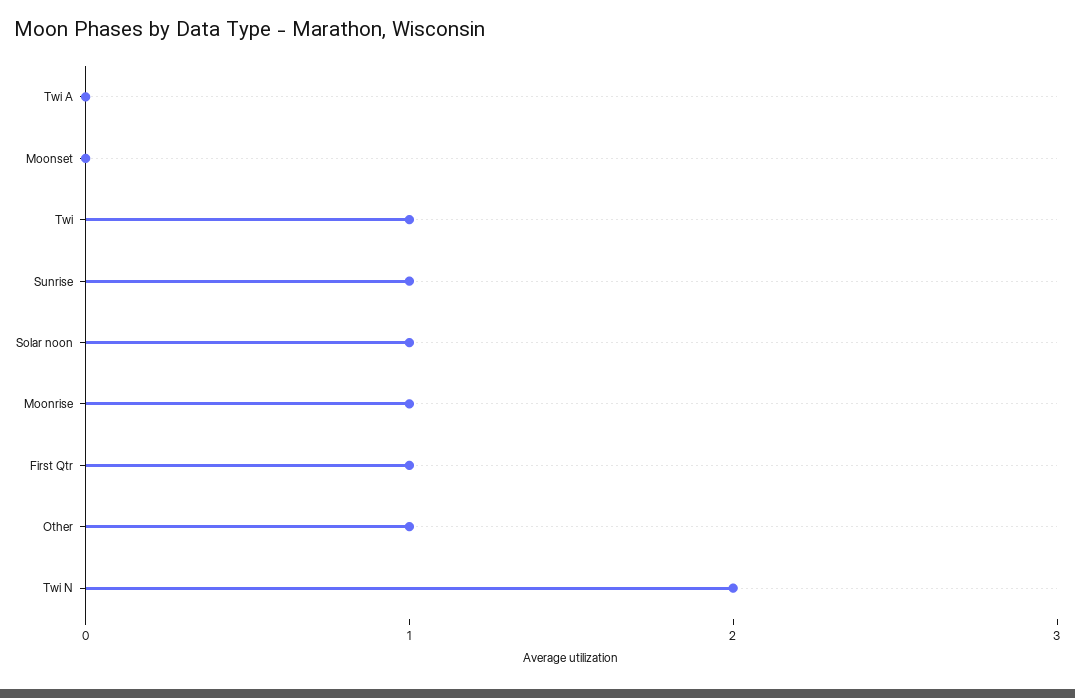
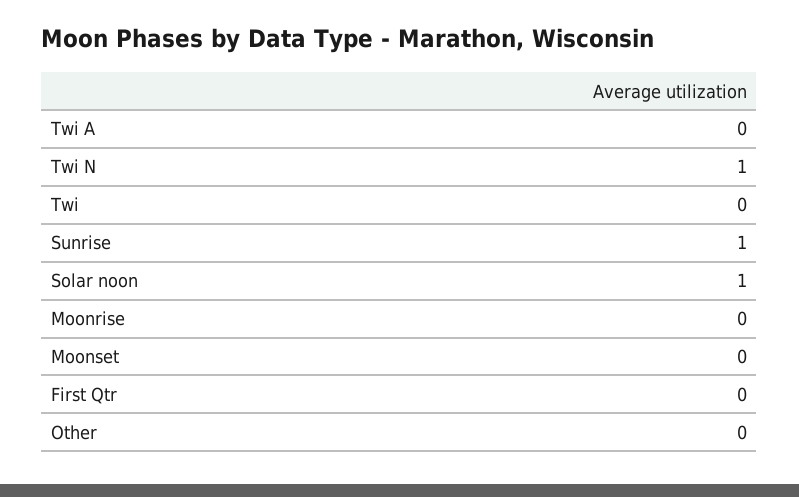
Twi: 1 -> 0
Moonrise: 1 -> 0
First Qtr: 1 -> 0
Other: 1 -> 0
Twi N: 2 -> 1

